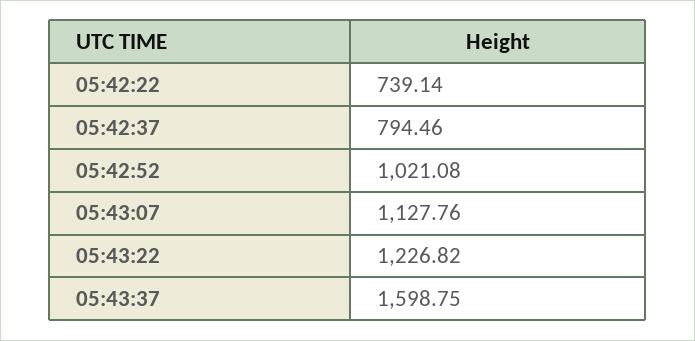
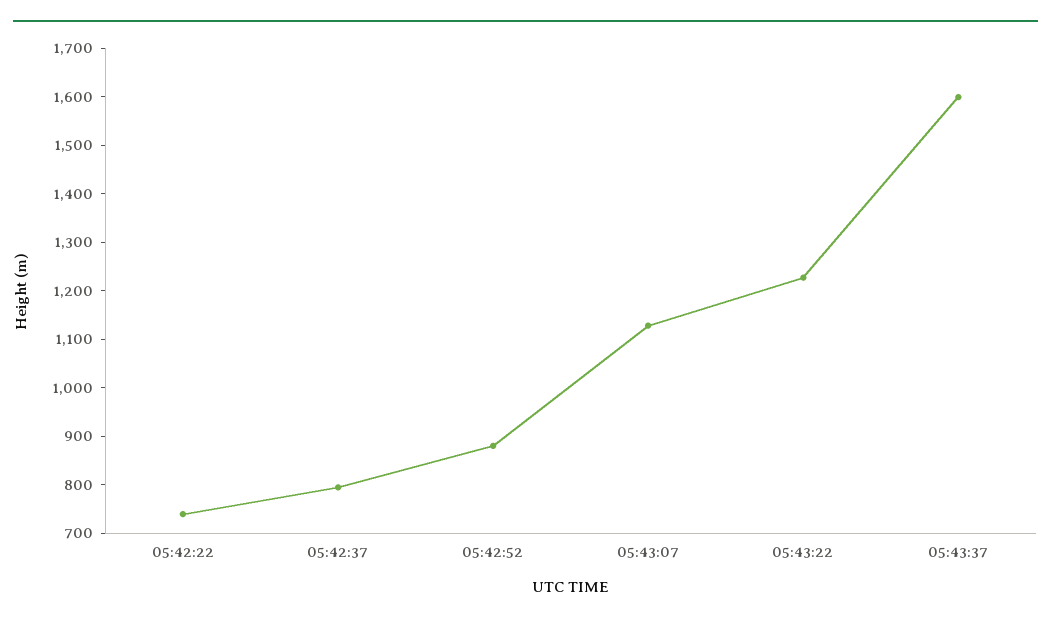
05:42:52: 1021.08 -> 880

